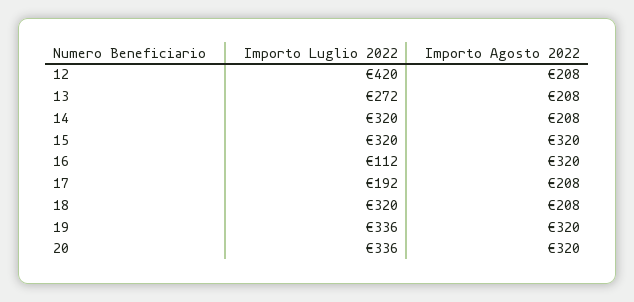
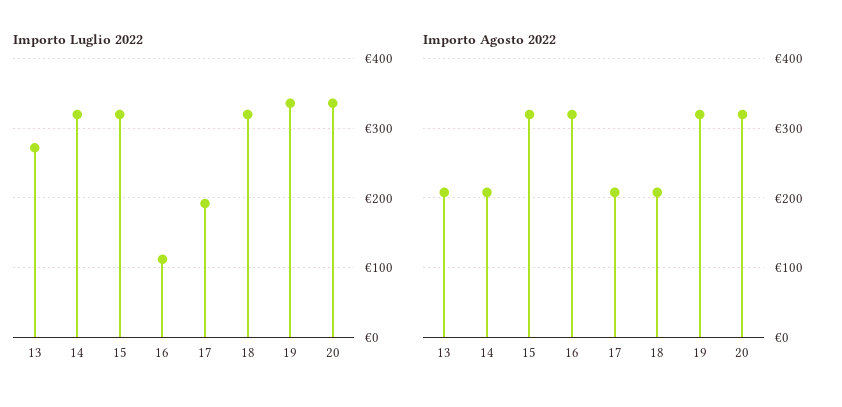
Importo Luglio 2022, 12: 420 -> none
Importo Agosto 2022, 12: 208 -> none

